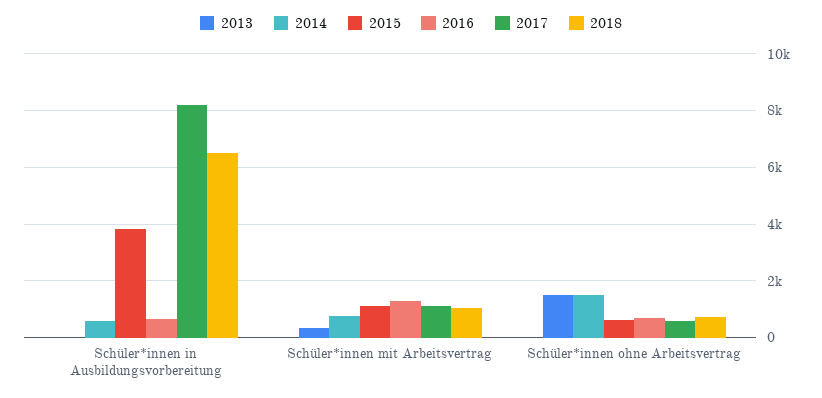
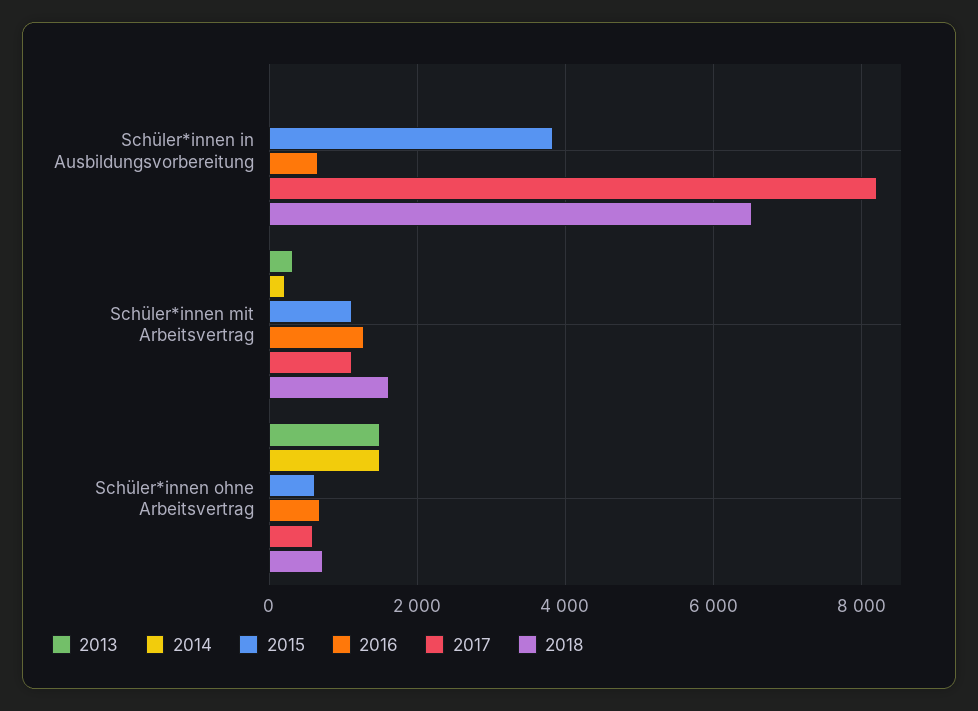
2014, Schüler*innen in Ausbildungsvorbereitung: 500 -> 0
2014, Schüler*innen mit Arbeitsvertrag: 750 -> 200
2018, Schüler*innen mit Arbeitsvertrag: 1000 -> 1600

